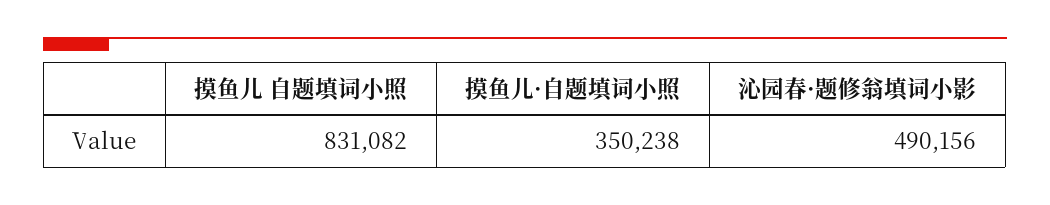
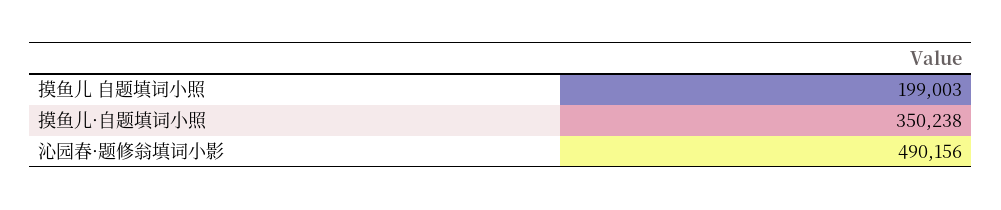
摸鱼儿 自题填词小照: 831082 -> 199003

